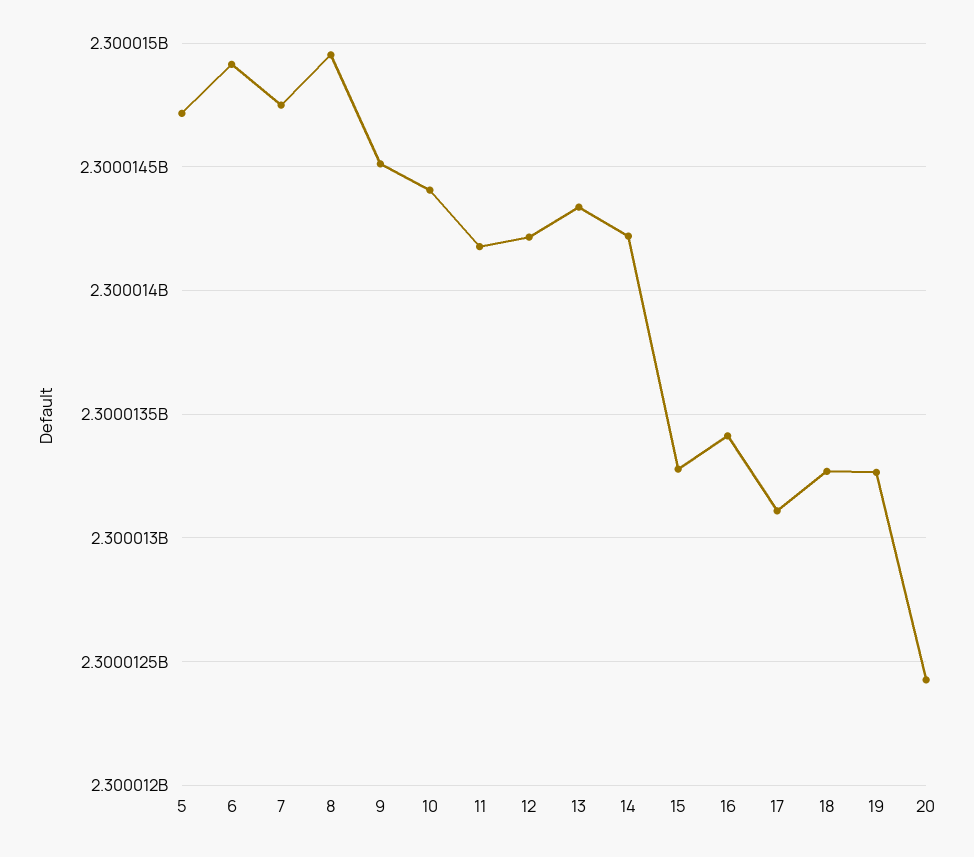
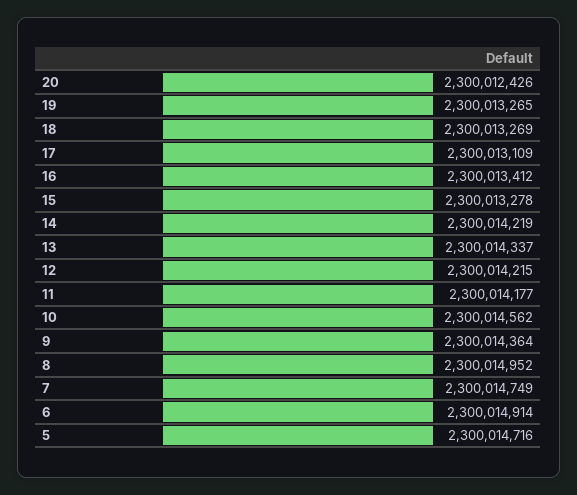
9: 2300014500 -> 2300014364
10: 2300014400 -> 2300014562

